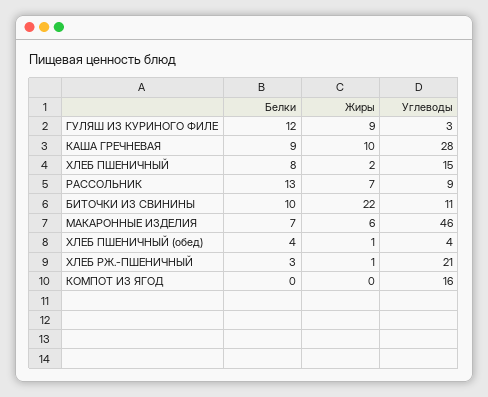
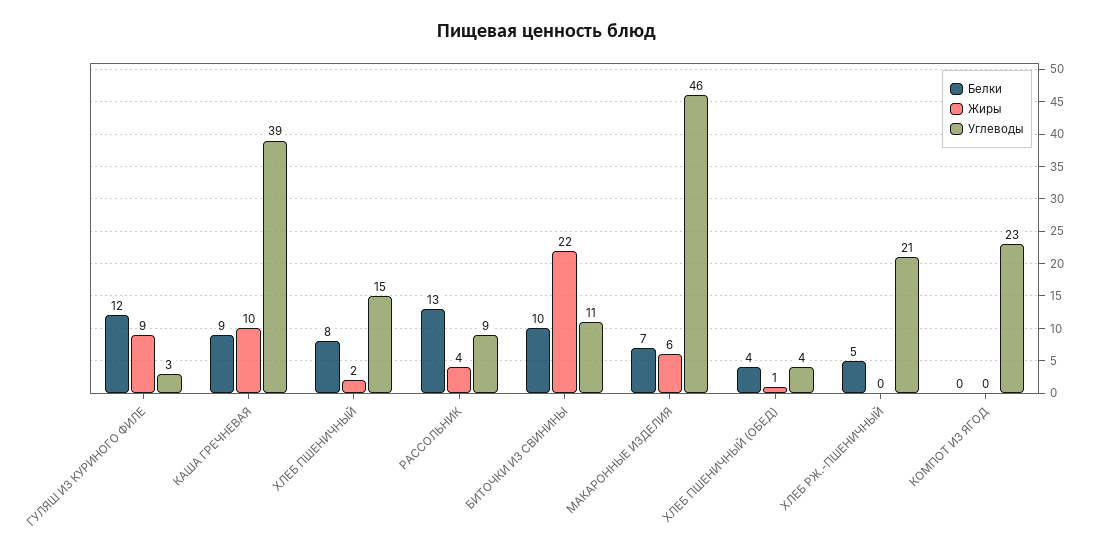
Углеводы, КАША ГРЕЧНЕВАЯ: 28 -> 39
Жиры, РАССОЛЬНИК: 7 -> 4
Белки, ХЛЕБ РЖ.-ПШЕНИЧНЫЙ: 3 -> 5
Жиры, ХЛЕБ РЖ.-ПШЕНИЧНЫЙ: 1 -> 0
Углеводы, КОМПОТ ИЗ ЯГОД: 16 -> 23

